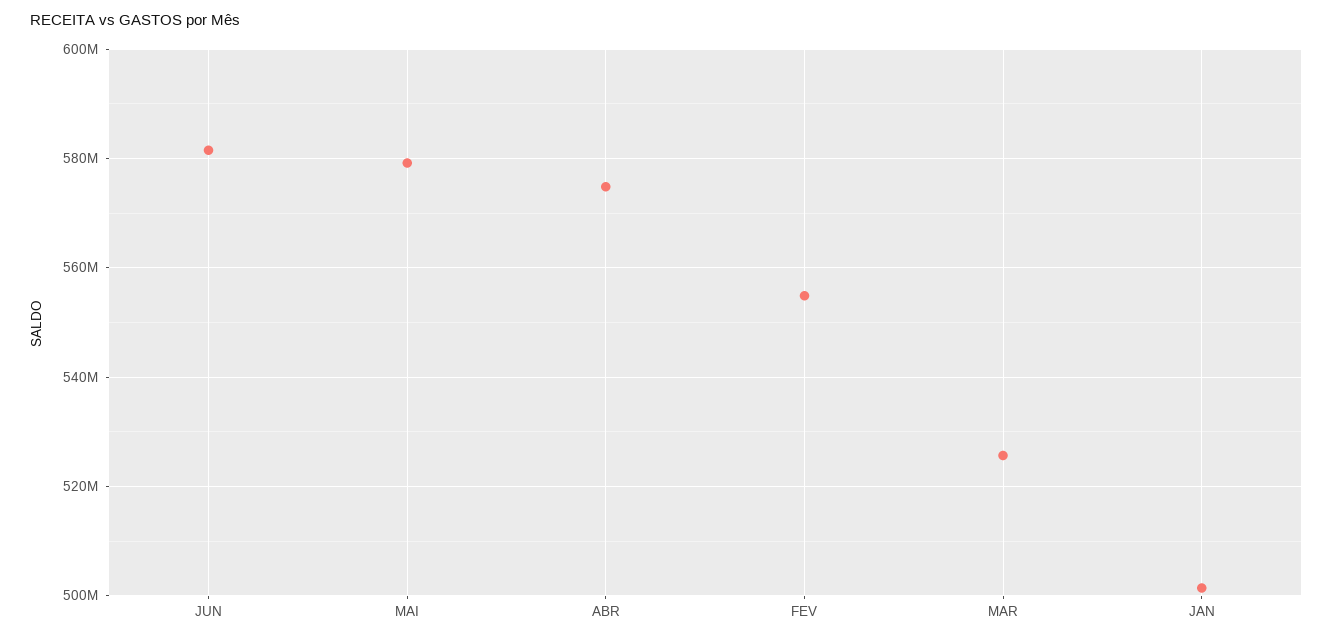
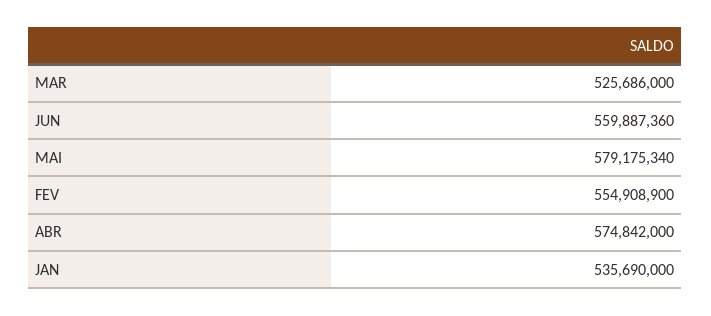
JUN: 582000000 -> 559887360
JAN: 502000000 -> 535690000

